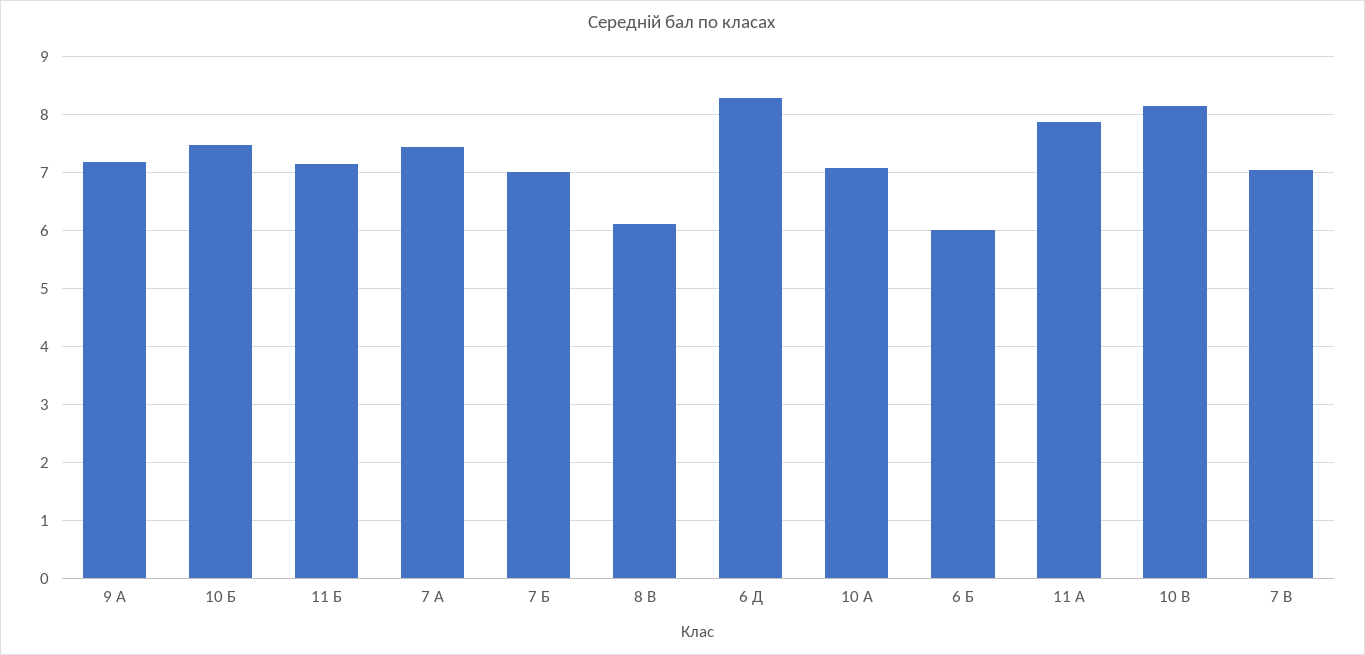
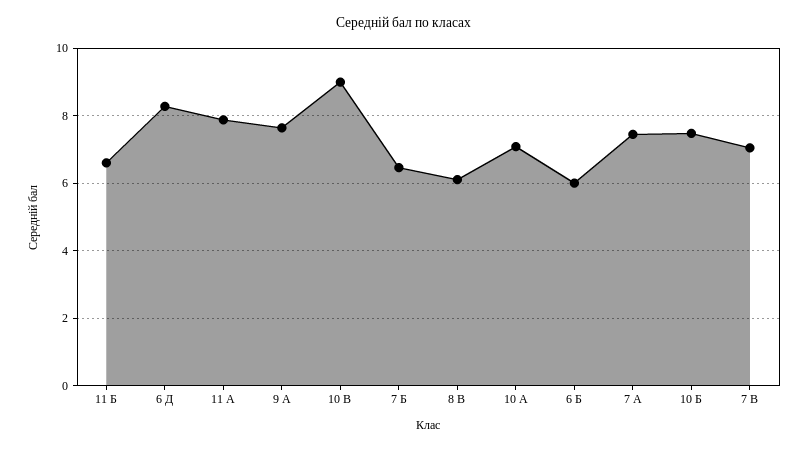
9 А: 7.2 -> 7.6
11 Б: 7.2 -> 6.6
7 Б: 7 -> 6.4
10 В: 8.2 -> 9

